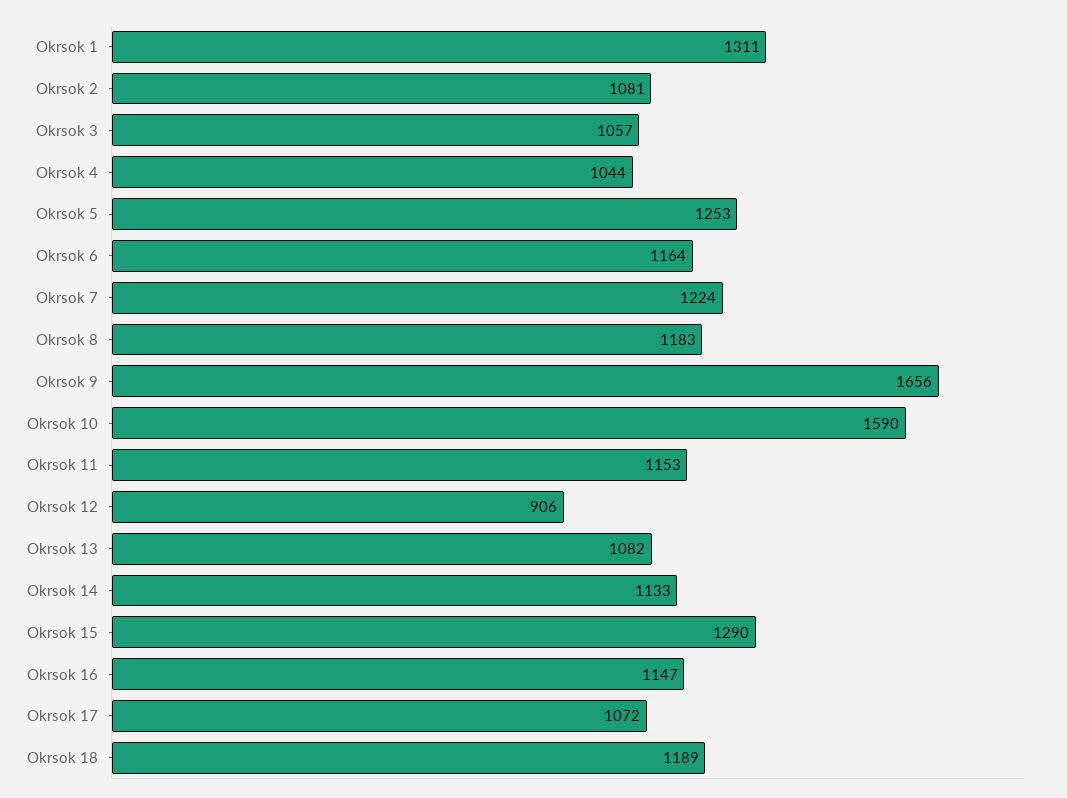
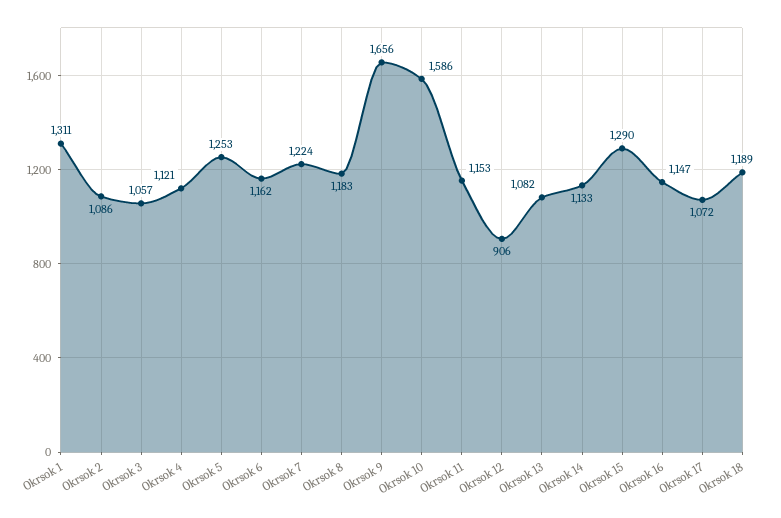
Okrsok 2: 1081 -> 1086
Okrsok 4: 1044 -> 1121
Okrsok 6: 1164 -> 1162
Okrsok 10: 1590 -> 1586

